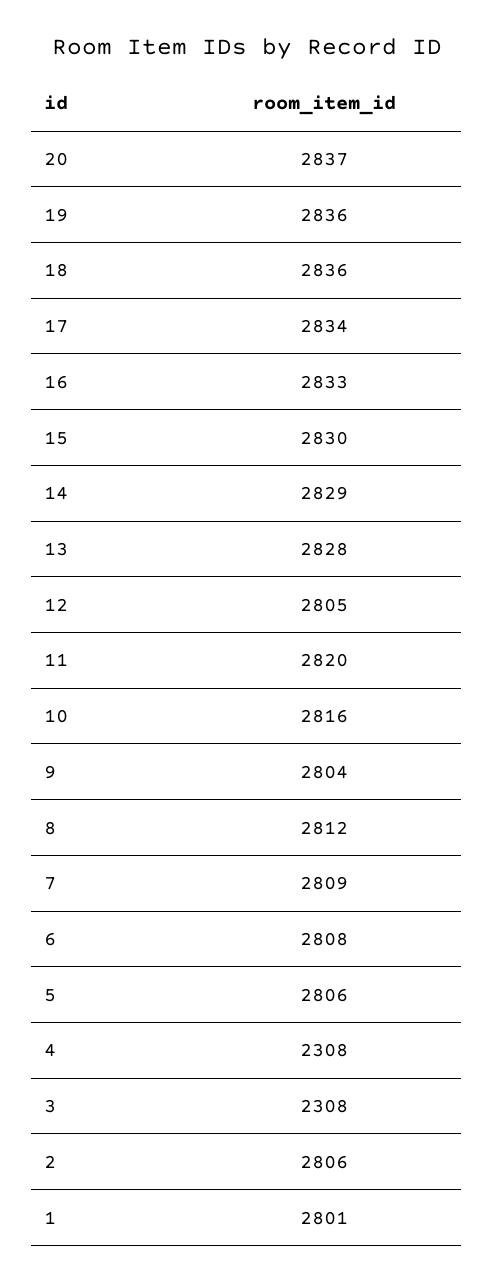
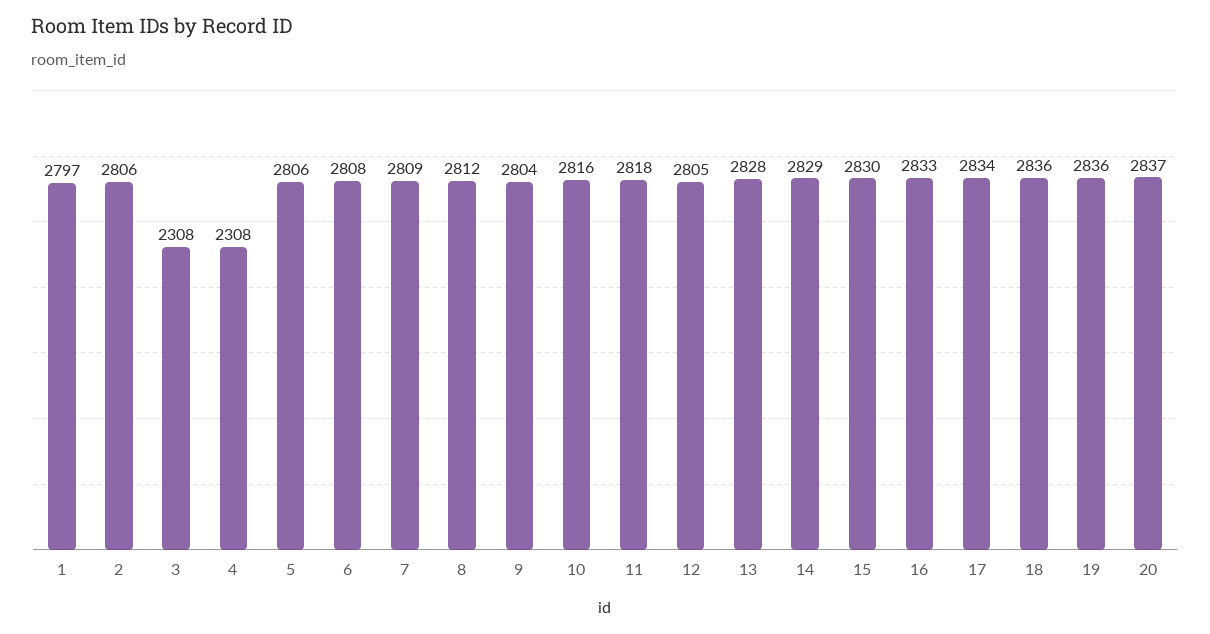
11: 2820 -> 2818
1: 2801 -> 2797

